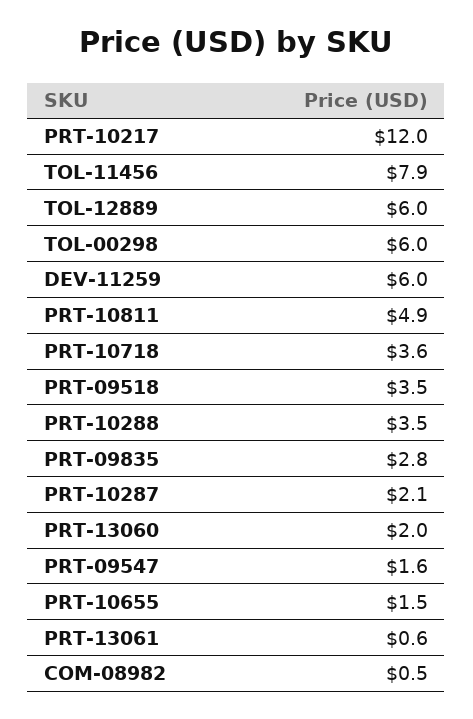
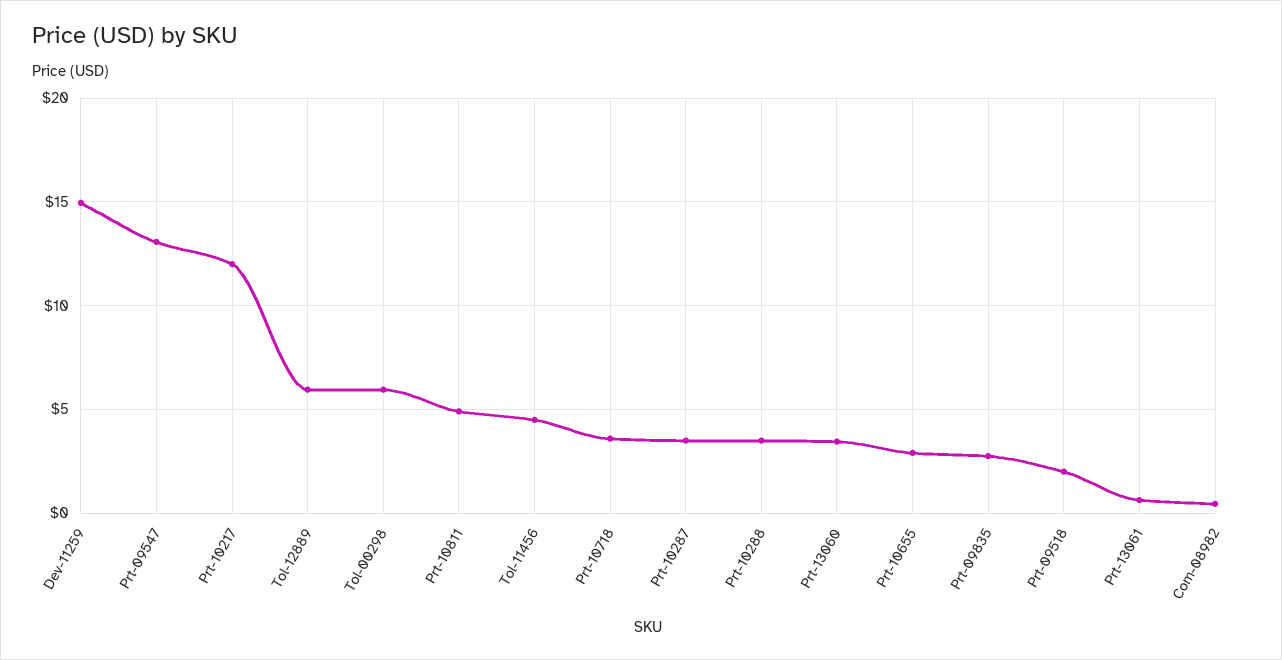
TOL-11456: 7.9 -> 4.5
DEV-11259: 6 -> 15
PRT-09518: 3.5 -> 2
PRT-10287: 2.1 -> 3.5
PRT-13060: 2 -> 3.5
PRT-09547: 1.6 -> 13
PRT-10655: 1.5 -> 3

